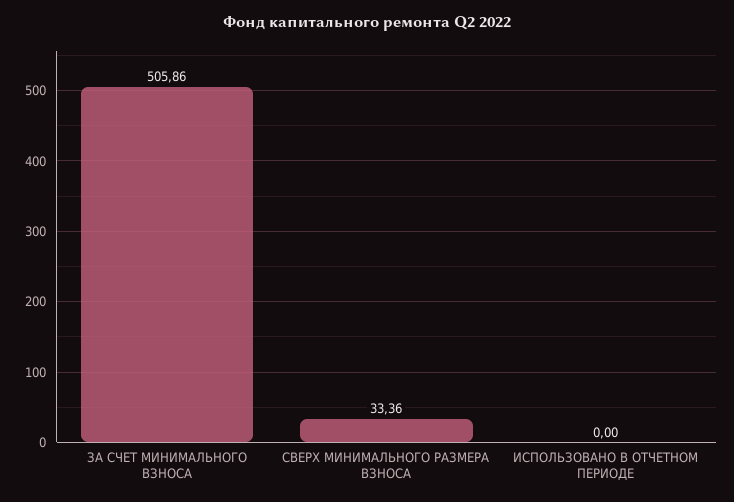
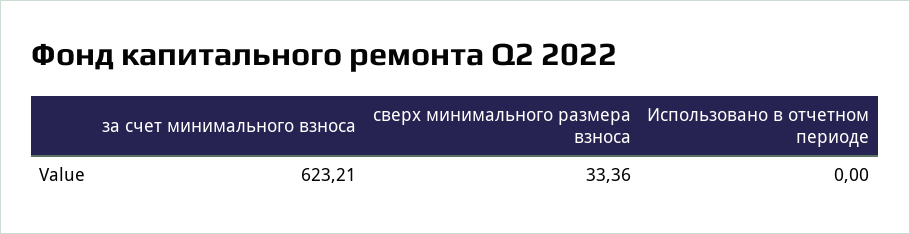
ЗА СЧЕТ МИНИМАЛЬНОГО ВЗНОСА: 505.86 -> 623.21

